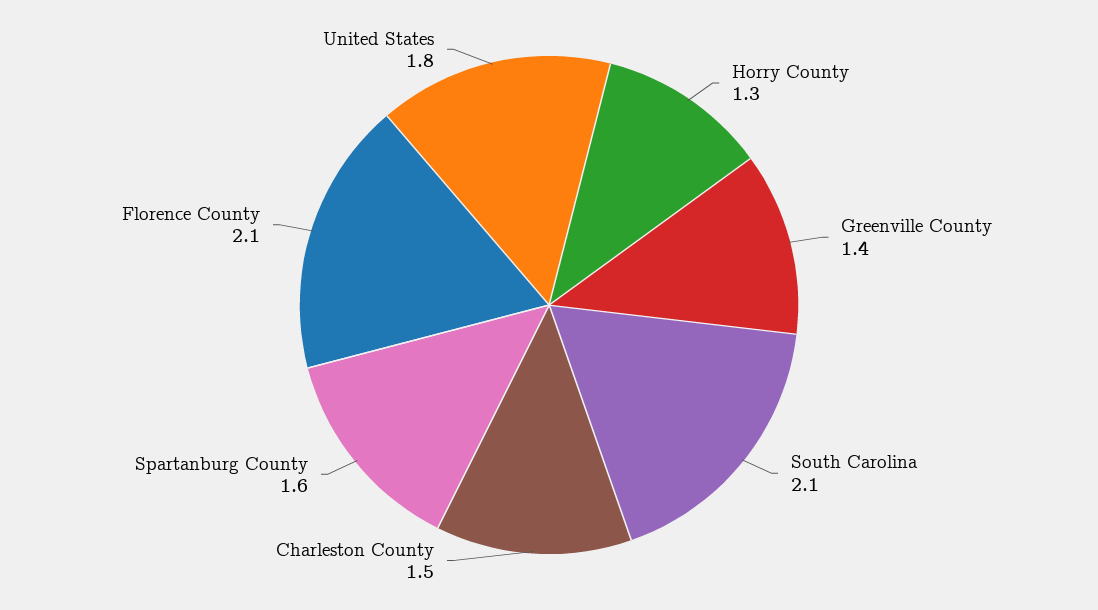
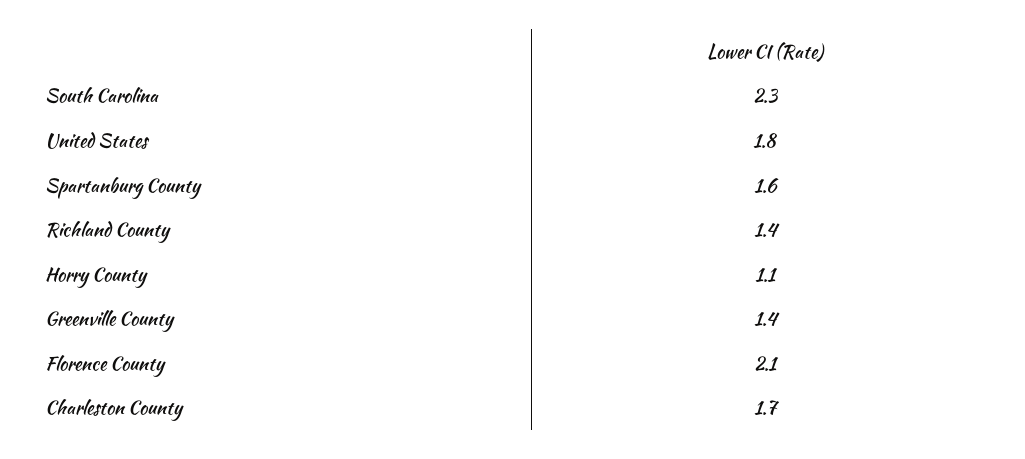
Horry County: 1.3 -> 1.1
South Carolina: 2.1 -> 2.3
Charleston County: 1.5 -> 1.7
Richland County: none -> 1.4

